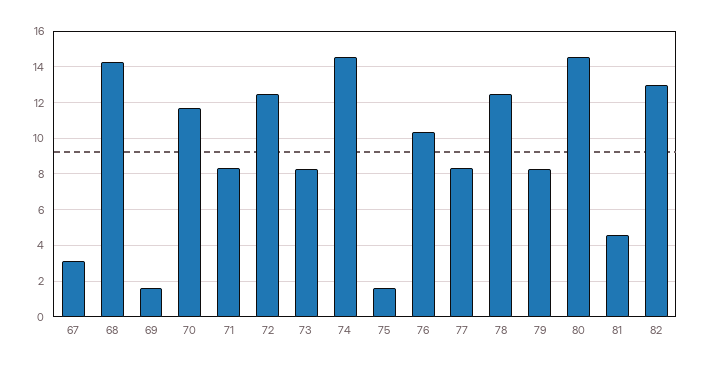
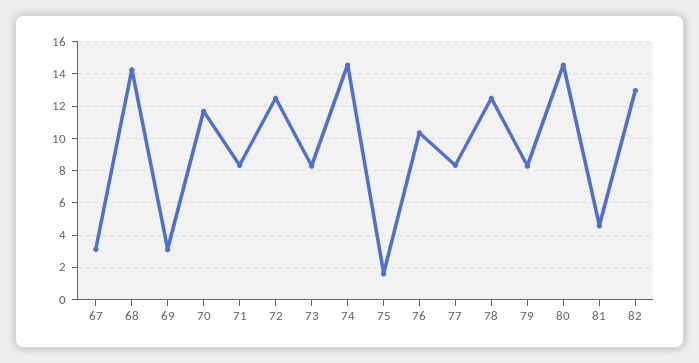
69: 1.5 -> 3

